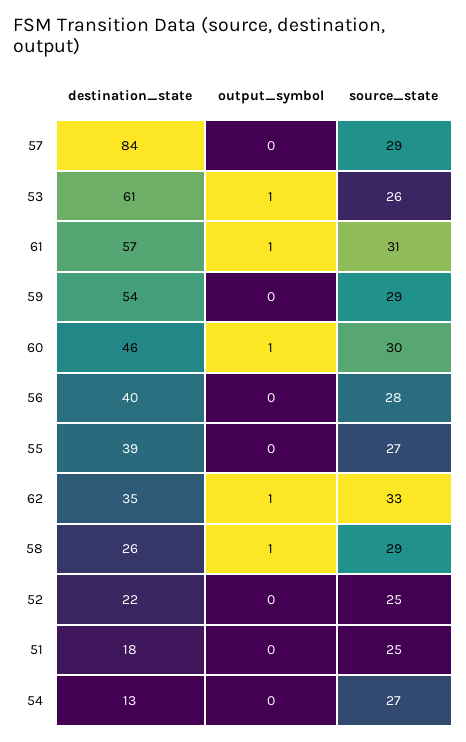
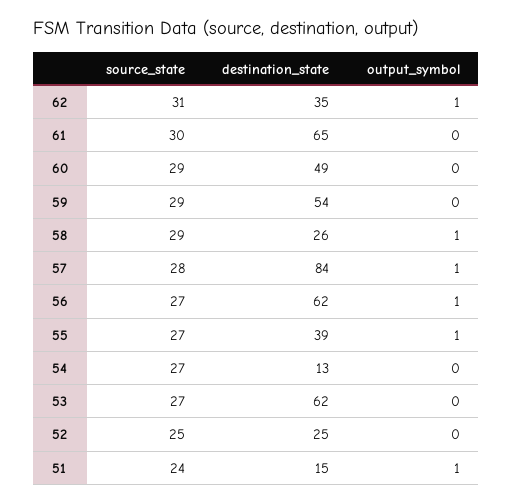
output_symbol, 57: 0 -> 1
source_state, 57: 29 -> 28
destination_state, 53: 61 -> 62
output_symbol, 53: 1 -> 0
source_state, 53: 26 -> 27
destination_state, 61: 57 -> 65
output_symbol, 61: 1 -> 0
source_state, 61: 31 -> 30
destination_state, 60: 46 -> 49
output_symbol, 60: 1 -> 0
source_state, 60: 30 -> 29
destination_state, 56: 40 -> 62
output_symbol, 56: 0 -> 1
source_state, 56: 28 -> 27
output_symbol, 55: 0 -> 1
source_state, 62: 33 -> 31
destination_state, 52: 22 -> 25
destination_state, 51: 18 -> 15
output_symbol, 51: 0 -> 1
source_state, 51: 25 -> 24

